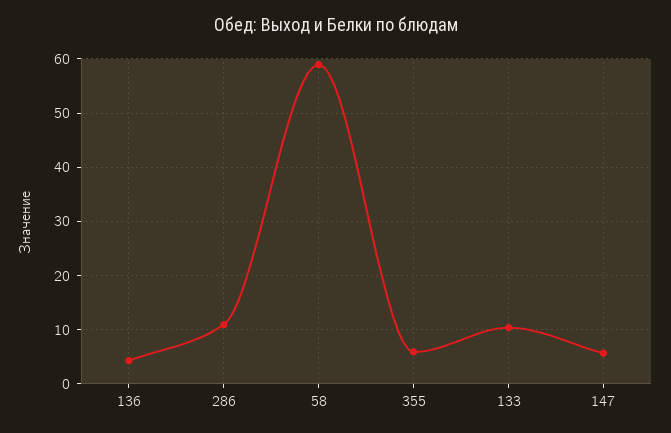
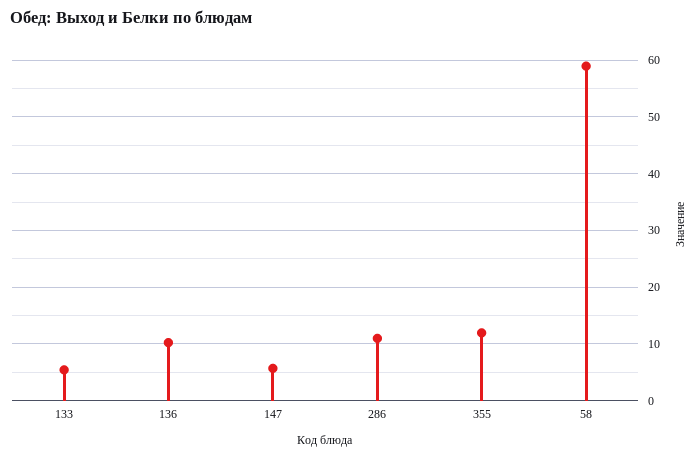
136: 4 -> 10
355: 6 -> 12
133: 10 -> 6

